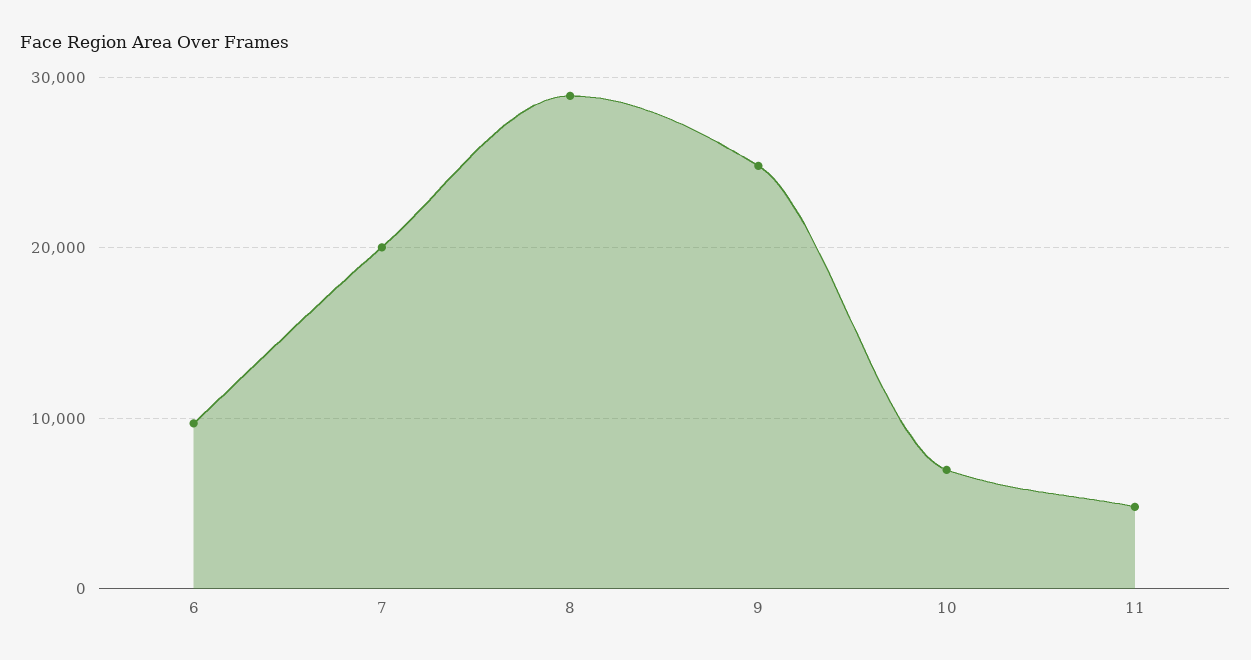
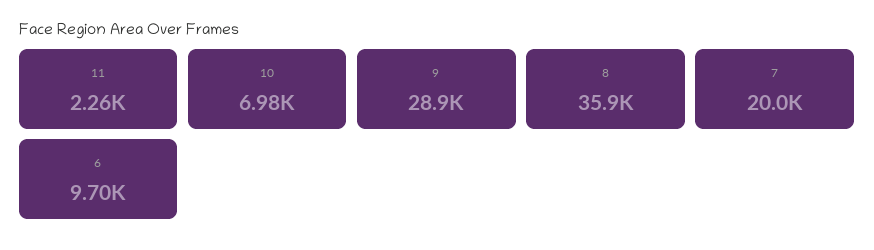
8: 29000 -> 35900
9: 25000 -> 28900
11: 5000 -> 2260

